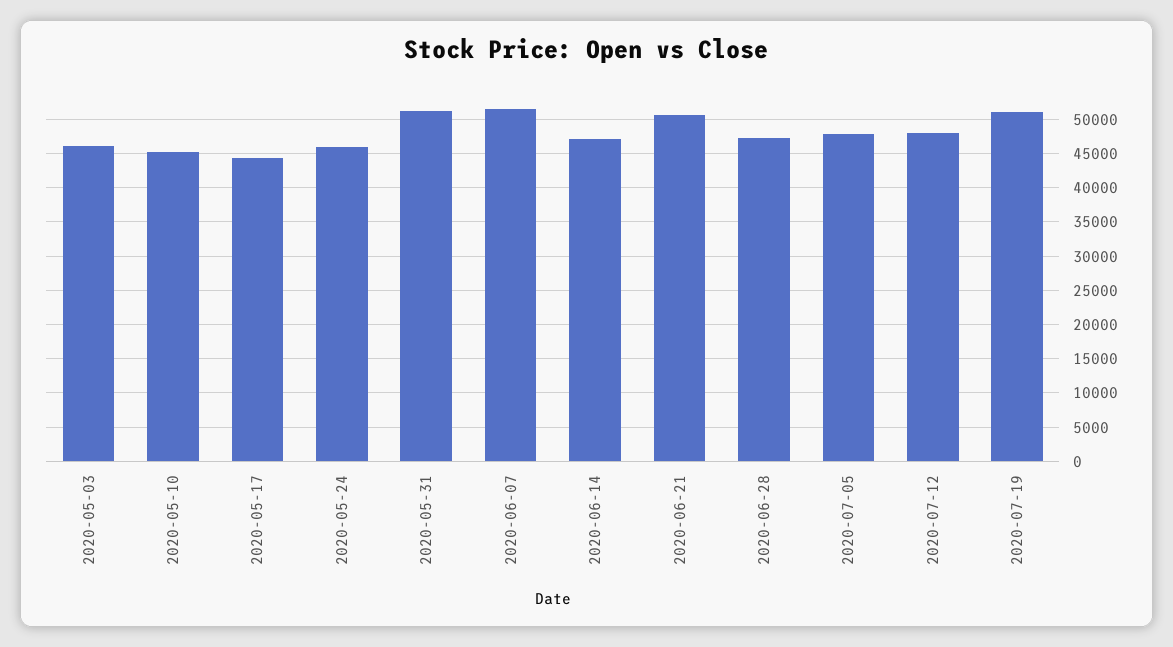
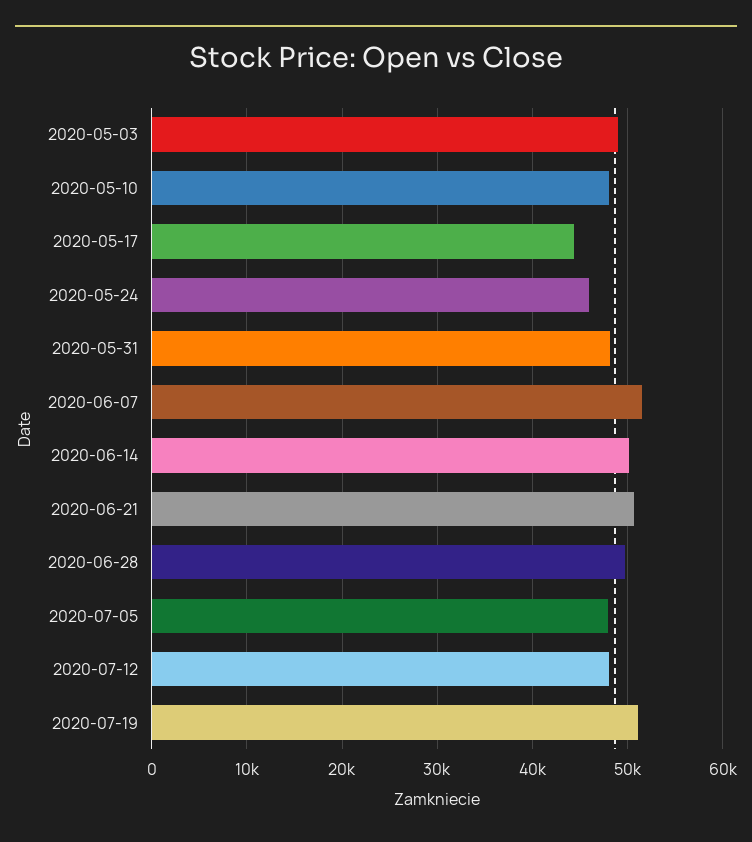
2020-05-03: 46000 -> 49000
2020-05-10: 45000 -> 48000
2020-05-31: 51000 -> 48000
2020-06-14: 47000 -> 50000
2020-06-28: 47000 -> 50000

